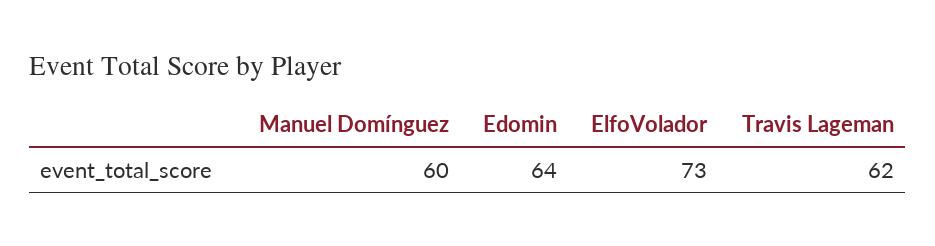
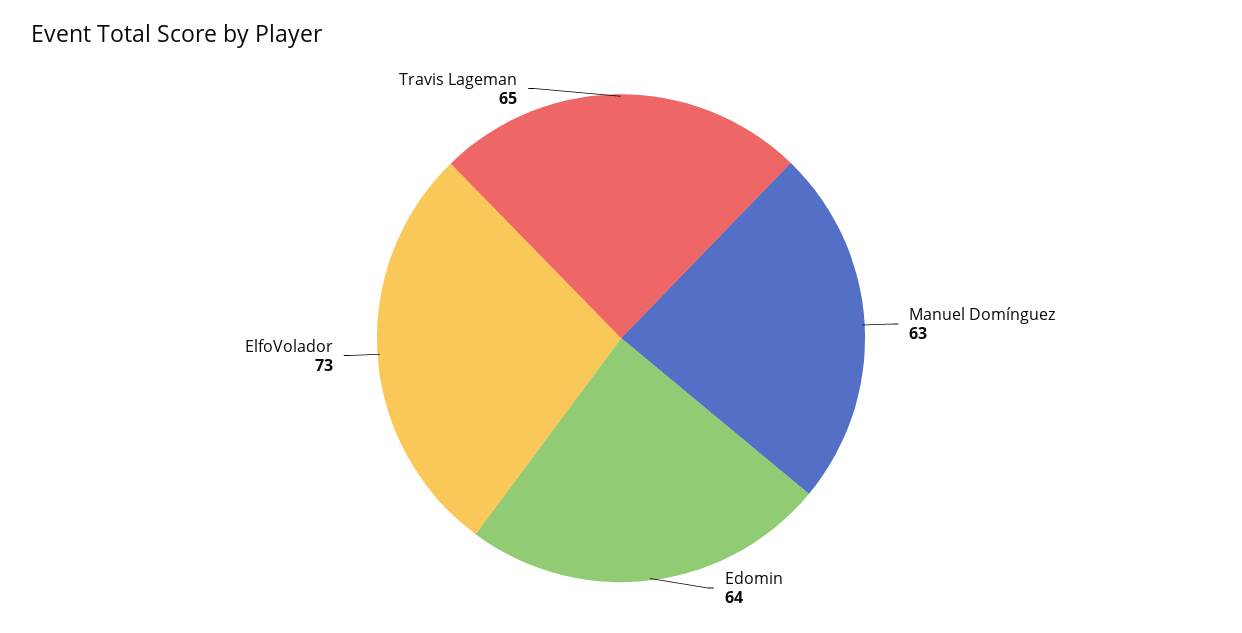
Manuel Domínguez: 60 -> 63
Travis Lageman: 62 -> 65

